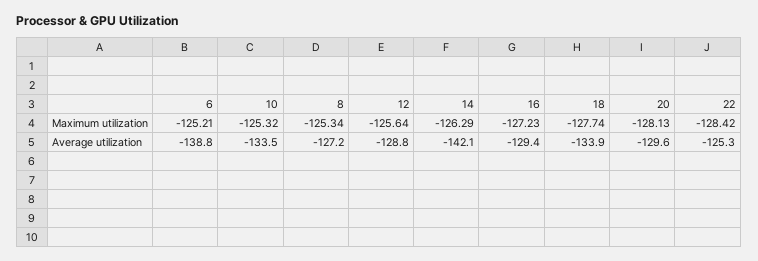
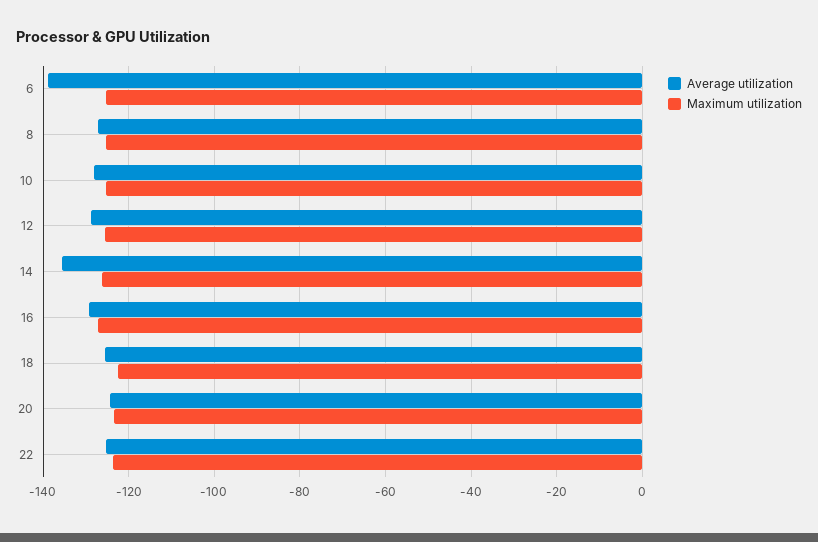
Maximum utilization, 18: -127.74 -> -122
Maximum utilization, 20: -128.13 -> -124
Maximum utilization, 22: -128.42 -> -124
Average utilization, 10: -133.5 -> -128
Average utilization, 14: -142.1 -> -136
Average utilization, 18: -133.9 -> -126
Average utilization, 20: -129.6 -> -124

